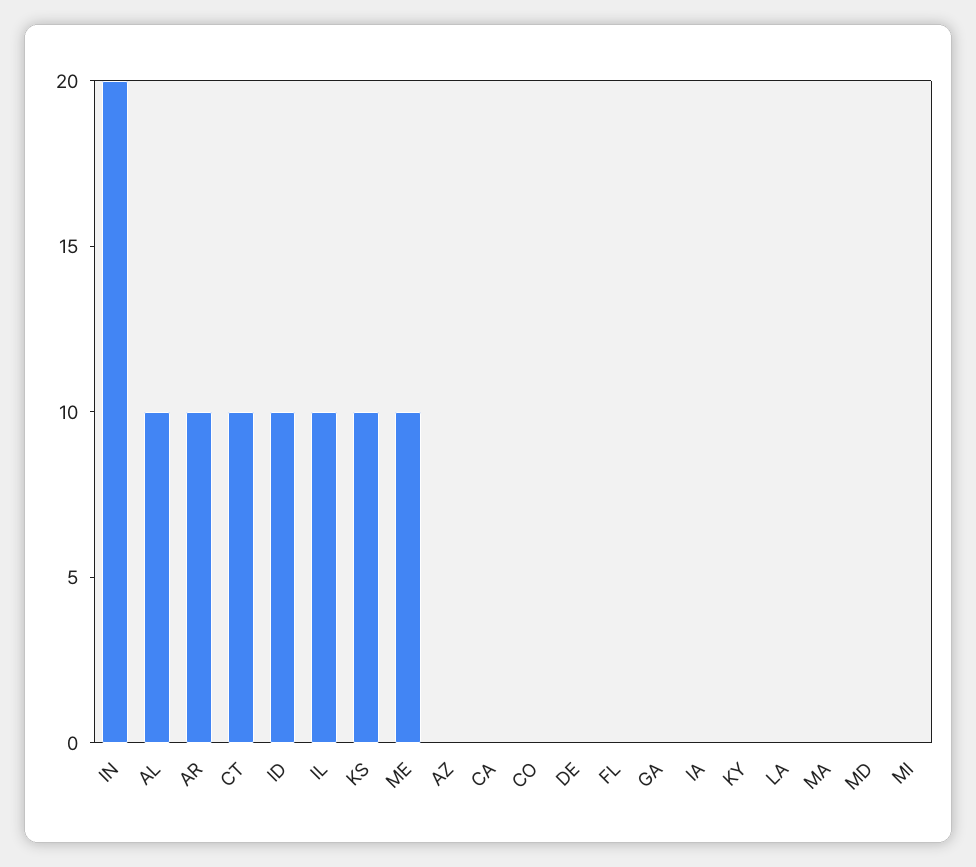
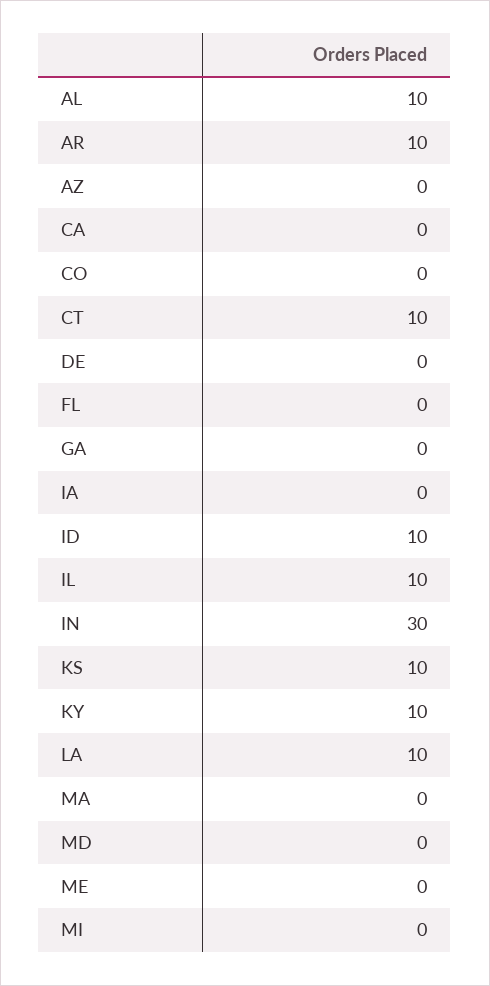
IN: 20 -> 30
ME: 10 -> 0
KY: 0 -> 10
LA: 0 -> 10

